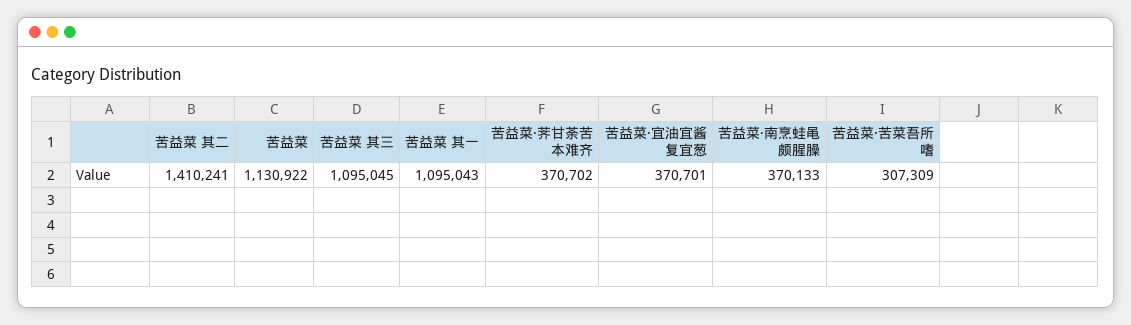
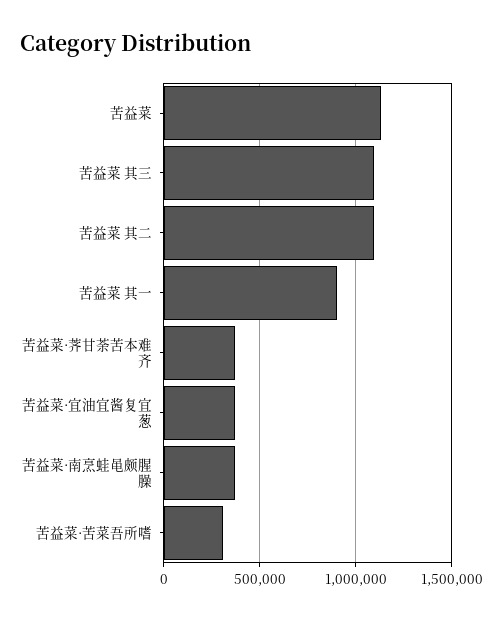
苦益菜 其二: 1410241 -> 1100000
苦益菜 其一: 1095043 -> 900000

